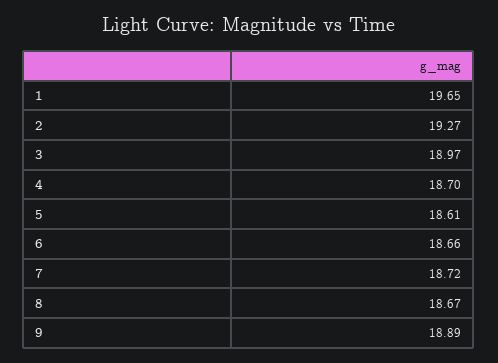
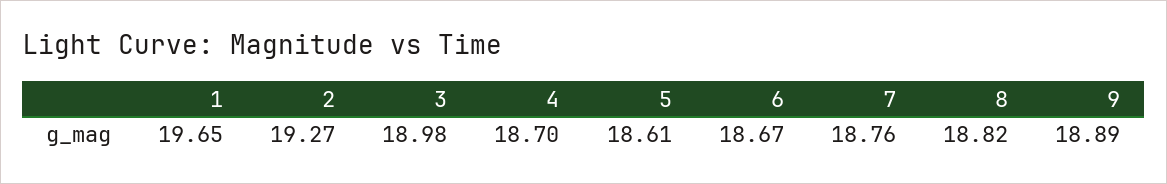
3: 18.97 -> 18.98
6: 18.66 -> 18.67
7: 18.72 -> 18.76
8: 18.67 -> 18.82

